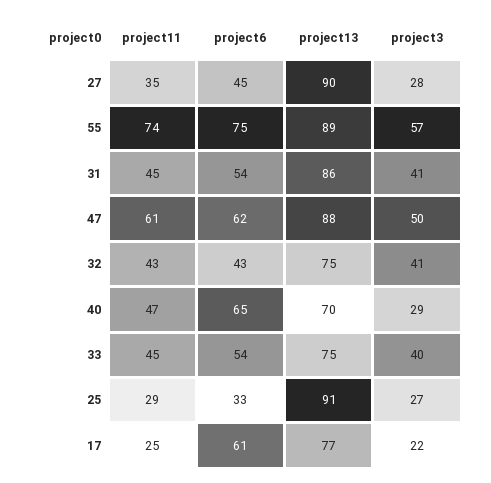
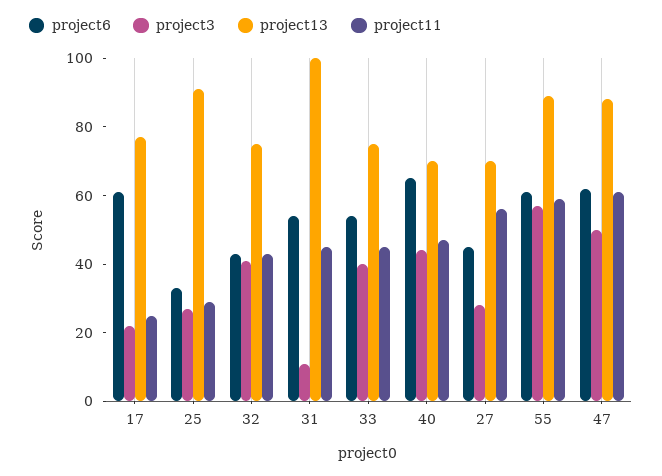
project11, 27: 35 -> 55
project13, 27: 90 -> 70
project11, 55: 74 -> 60
project6, 55: 75 -> 60
project13, 31: 86 -> 100
project3, 31: 41 -> 10
project3, 40: 29 -> 45

